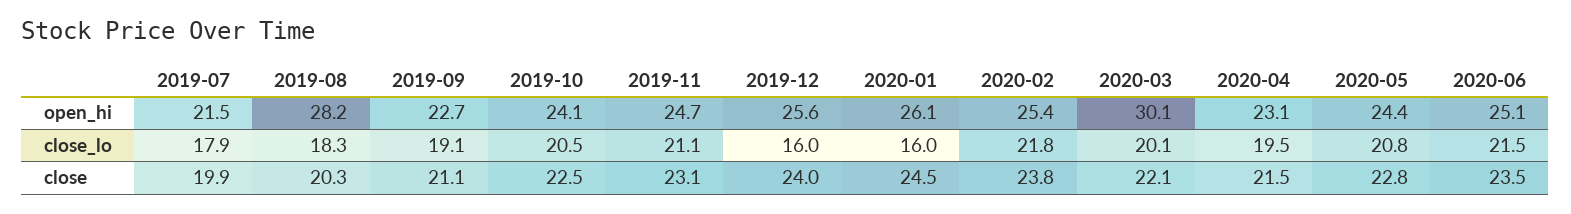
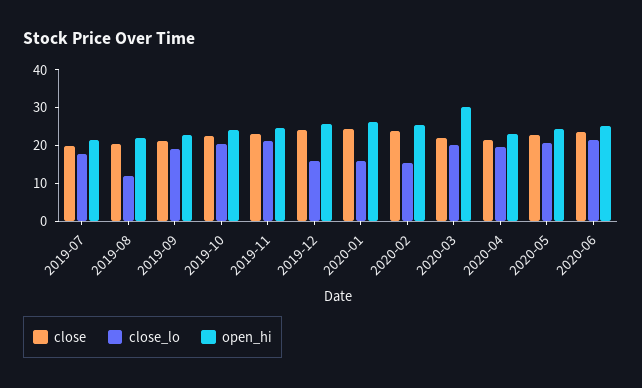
open_hi, 2019-08: 28.2 -> 22.5
close_lo, 2019-08: 18.3 -> 12.5
close_lo, 2020-02: 21.8 -> 15

